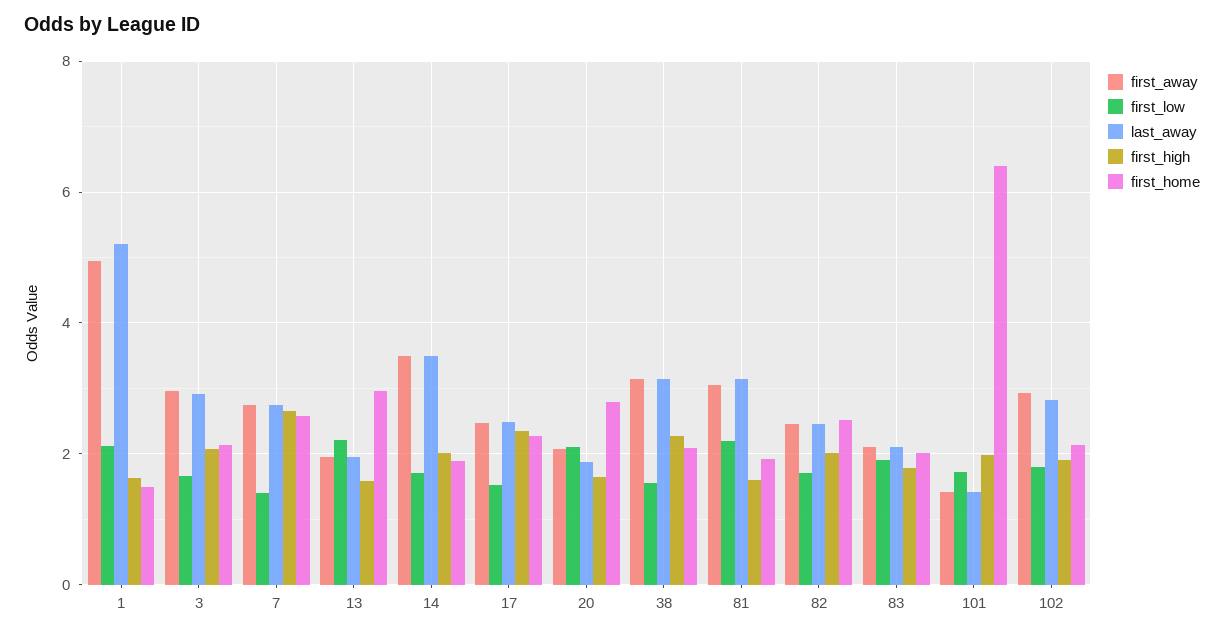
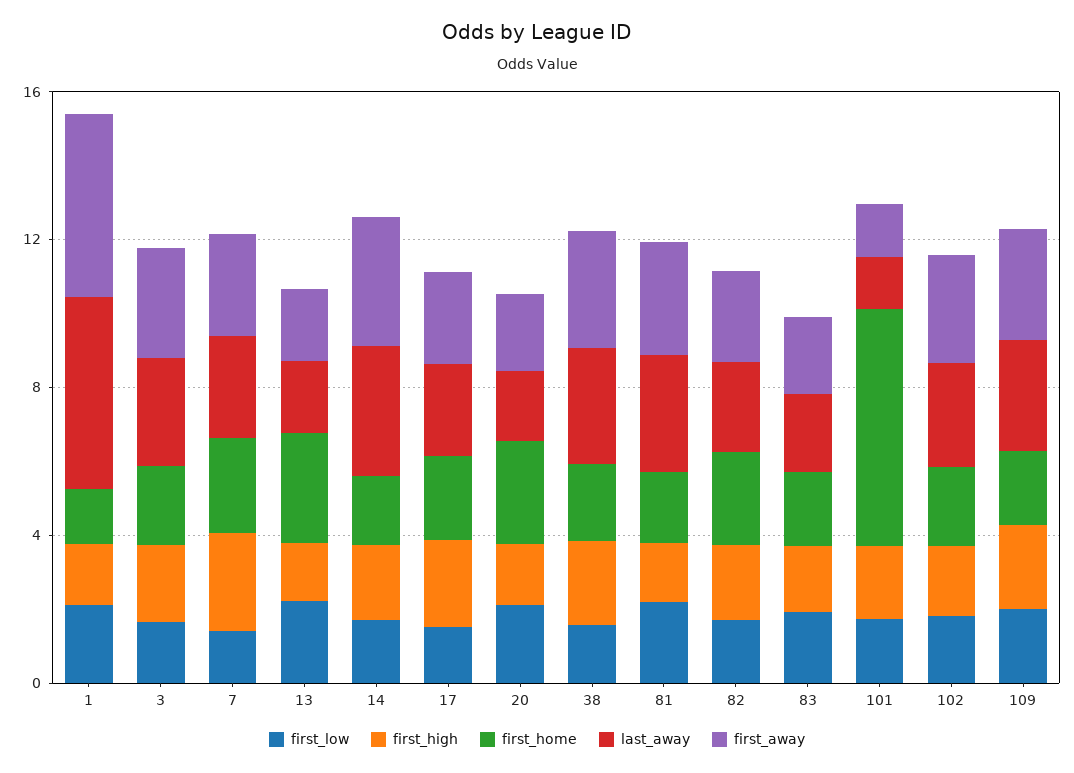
first_low, 109: none -> 2
first_high, 109: none -> 2
first_home, 109: none -> 2
last_away, 109: none -> 3
first_away, 109: none -> 3

